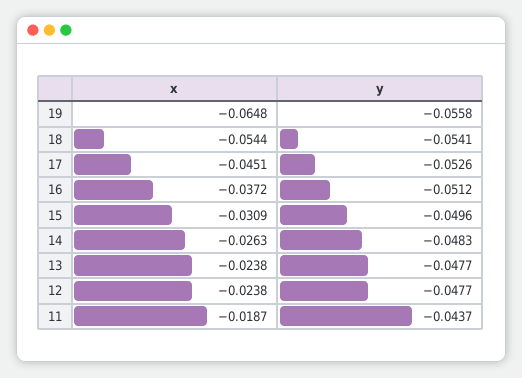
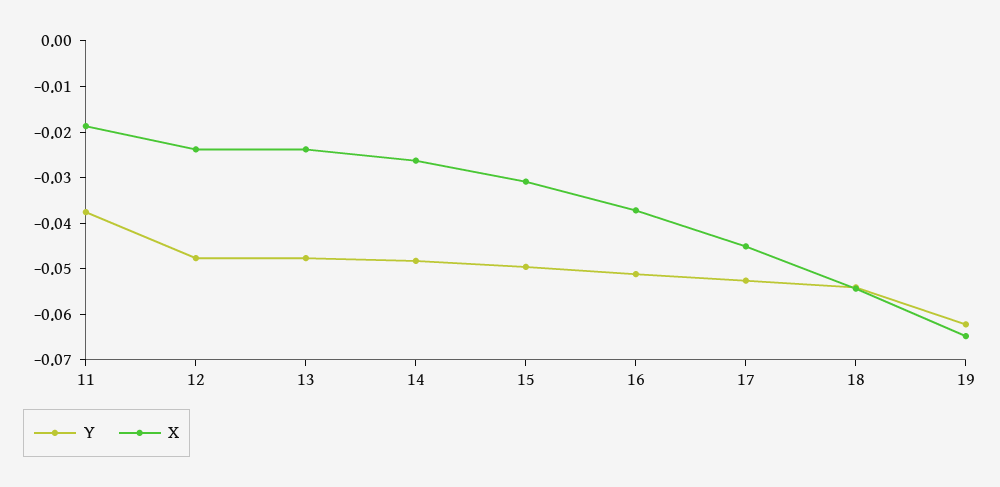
y, 19: -0.0558 -> -0.062
y, 11: -0.0437 -> -0.038

